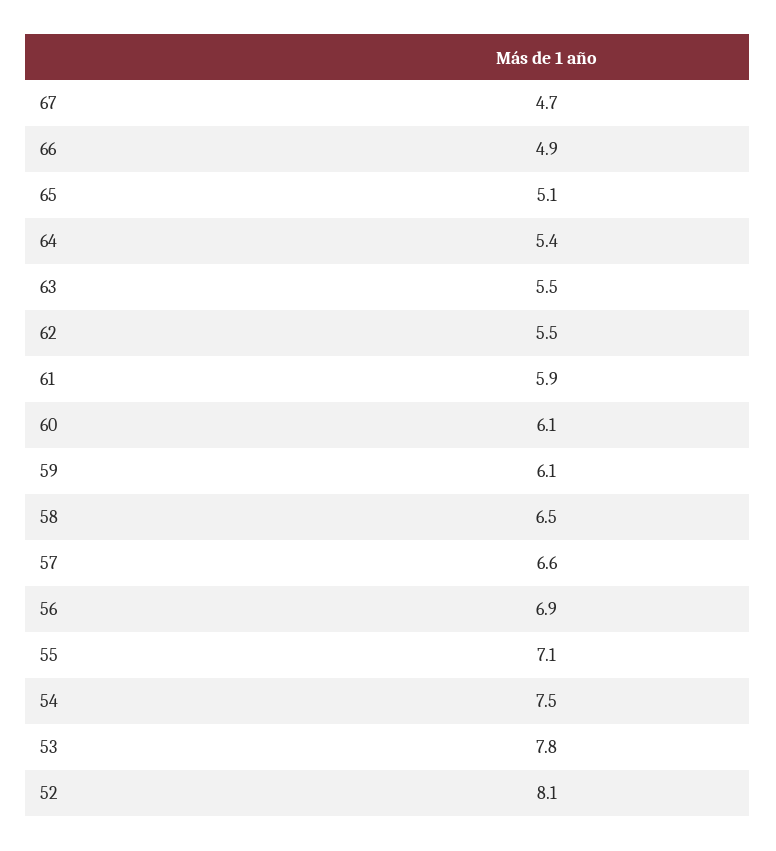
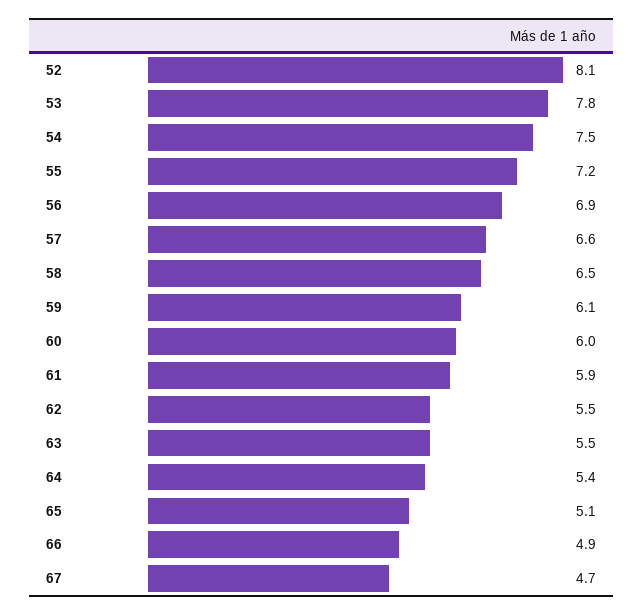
60: 6.1 -> 6
55: 7.1 -> 7.2

